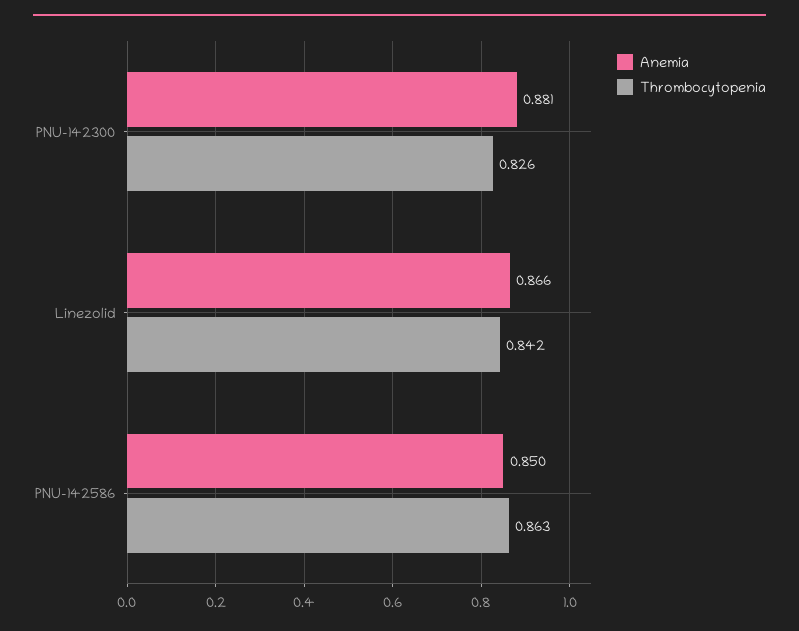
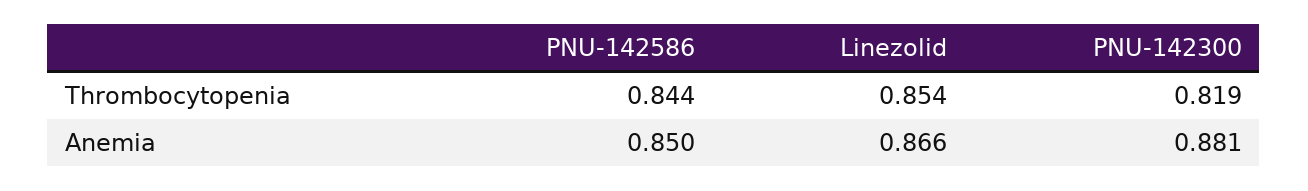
Thrombocytopenia, PNU-142300: 0.826 -> 0.819
Thrombocytopenia, Linezolid: 0.842 -> 0.854
Thrombocytopenia, PNU-142586: 0.863 -> 0.844

